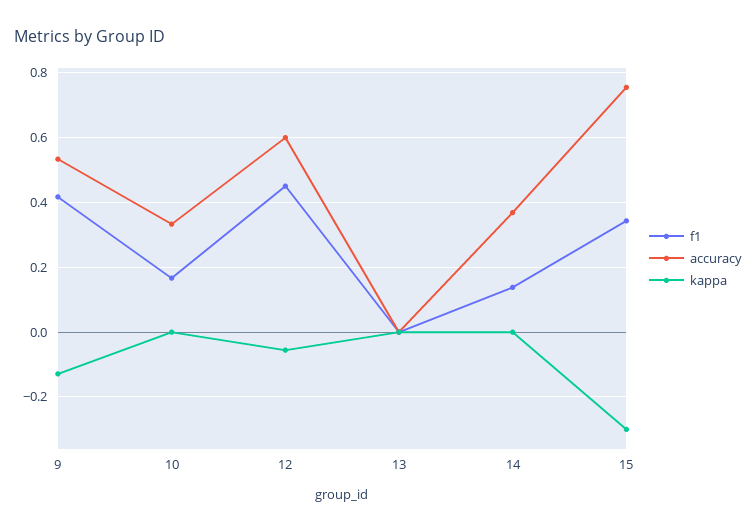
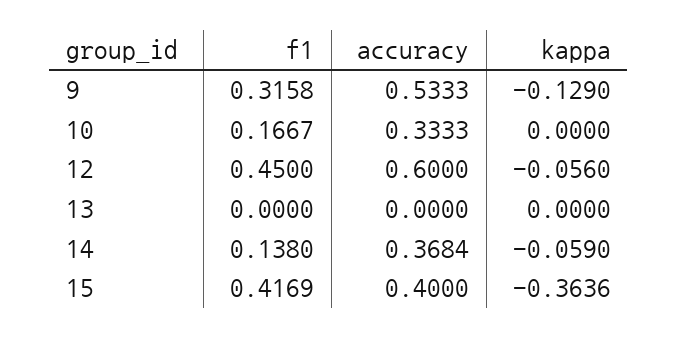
f1, 9: 0.42 -> 0.3158
kappa, 14: 0 -> -0.059
f1, 15: 0.34 -> 0.4169
accuracy, 15: 0.76 -> 0.4
kappa, 15: -0.3 -> -0.3636

